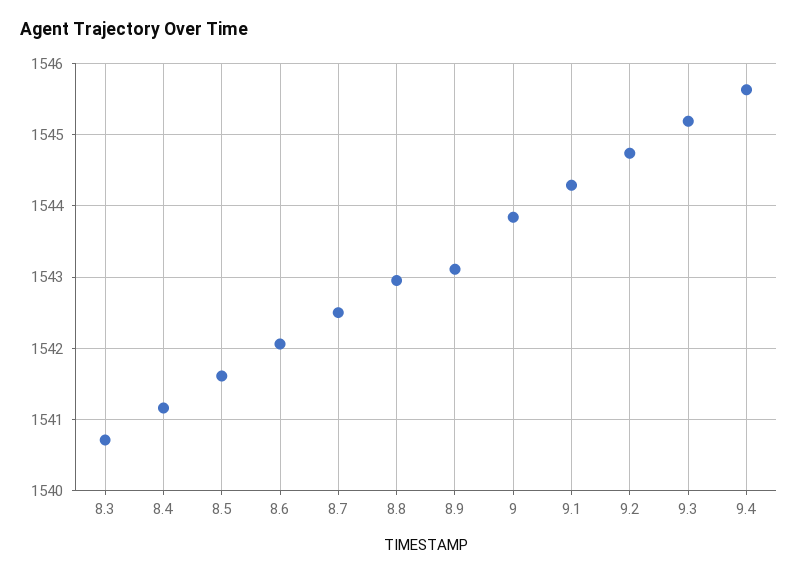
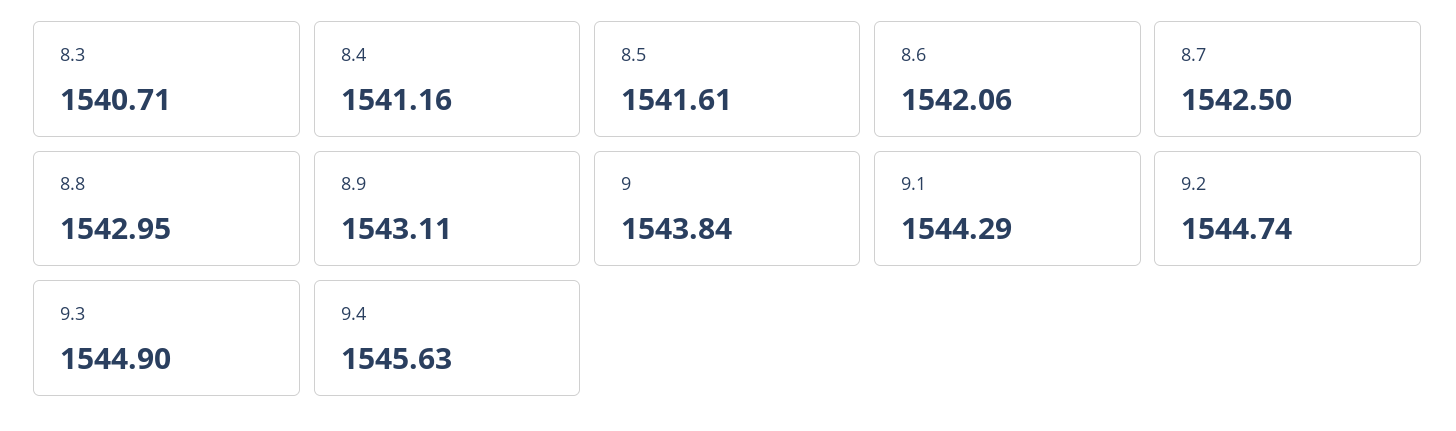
9.3: 1545.2 -> 1544.9

